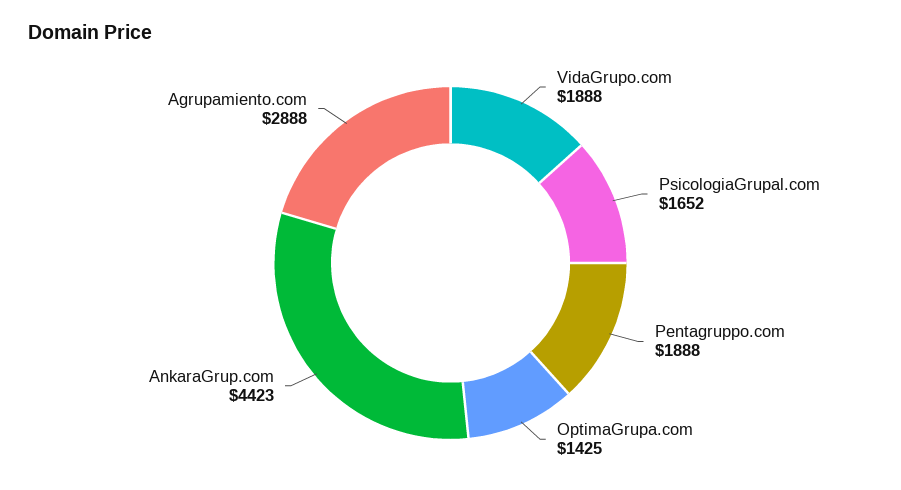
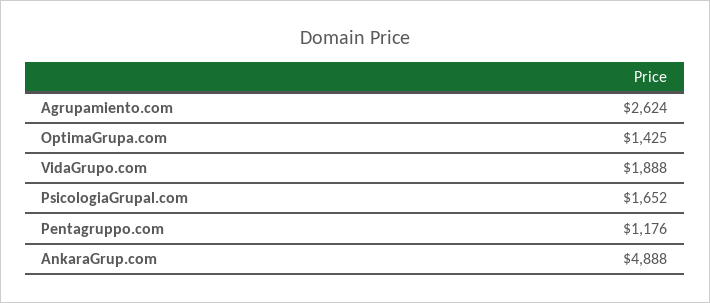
Pentagruppo.com: 1888 -> 1176
AnkaraGrup.com: 4423 -> 4888
Agrupamiento.com: 2888 -> 2624

